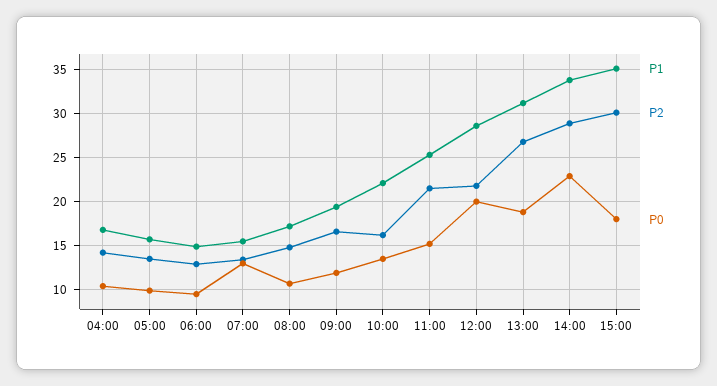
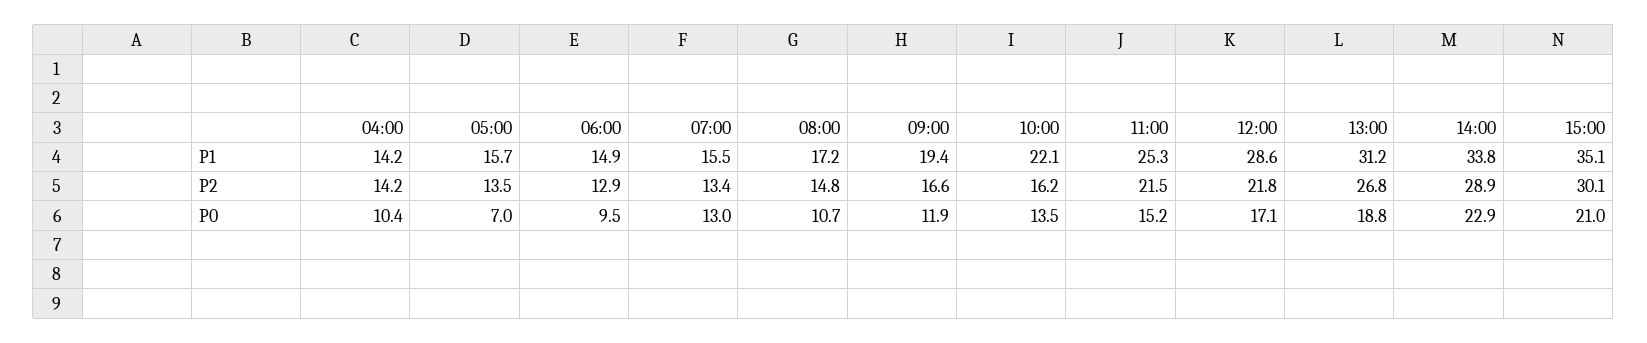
P1, 04:00: 17 -> 14.2
P0, 05:00: 10 -> 7
P0, 12:00: 20 -> 17.1
P0, 15:00: 18 -> 21

